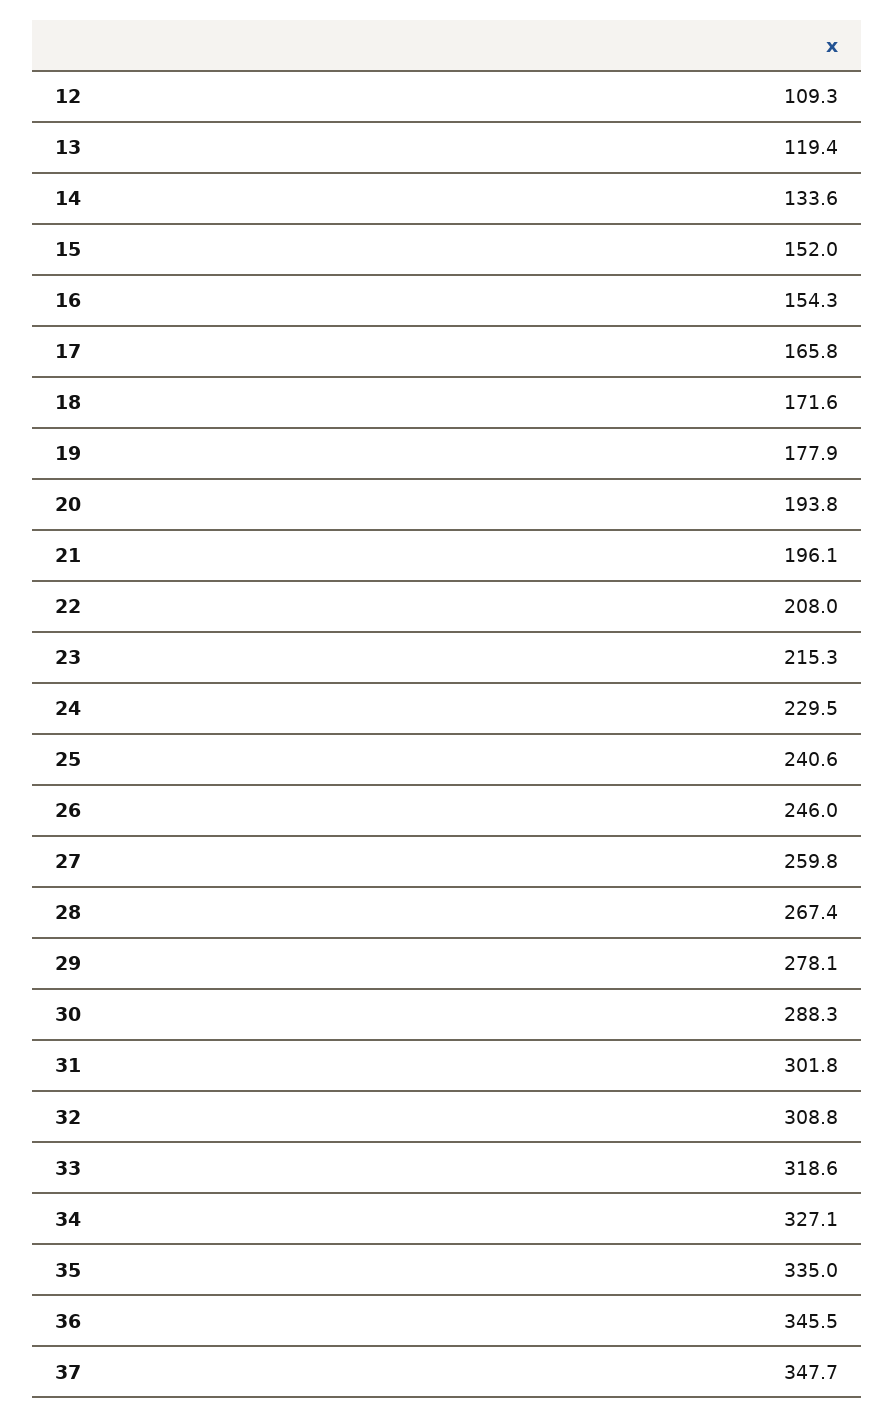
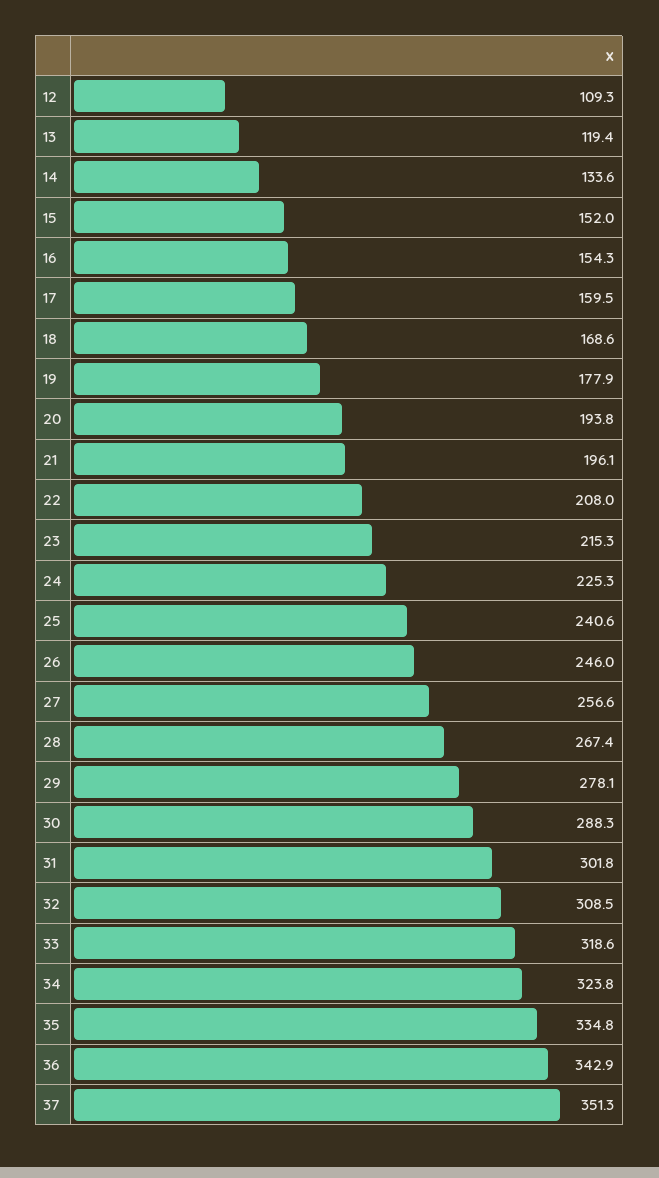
17: 165.8 -> 159.5
18: 171.6 -> 168.6
24: 229.5 -> 225.3
27: 259.8 -> 256.6
32: 308.8 -> 308.5
34: 327.1 -> 323.8
35: 335 -> 334.8
36: 345.5 -> 342.9
37: 347.7 -> 351.3

